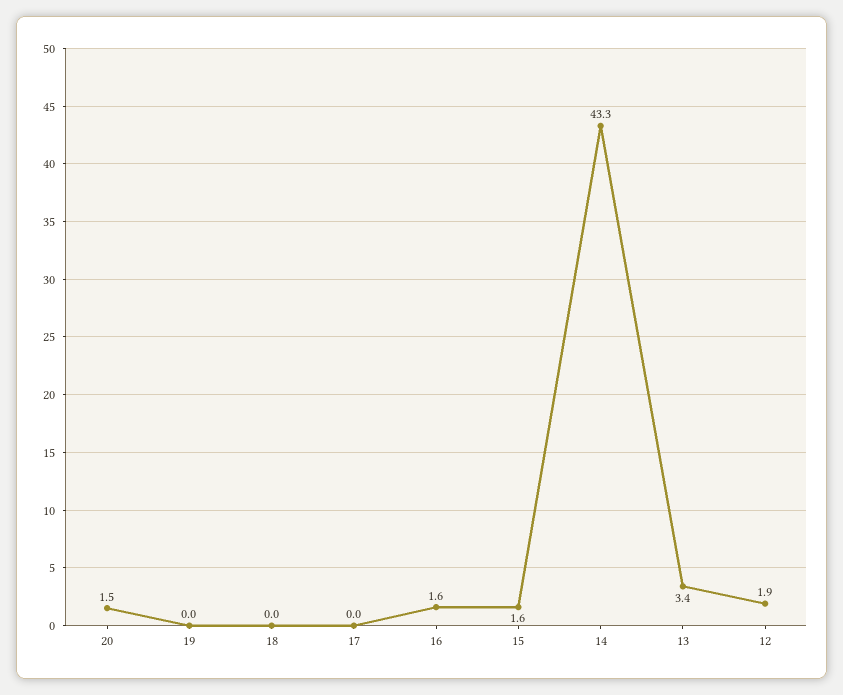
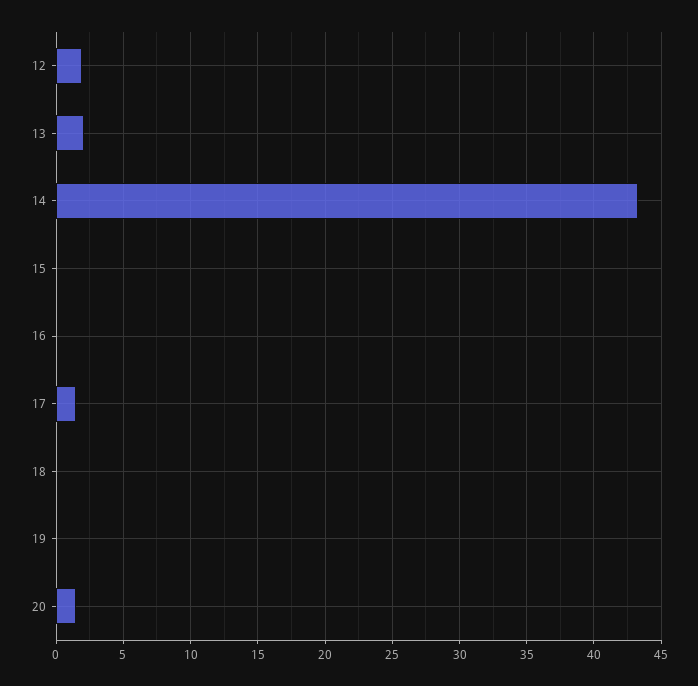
17: 0 -> 1.5
16: 1.6 -> 0
15: 1.6 -> 0
13: 3.4 -> 2

